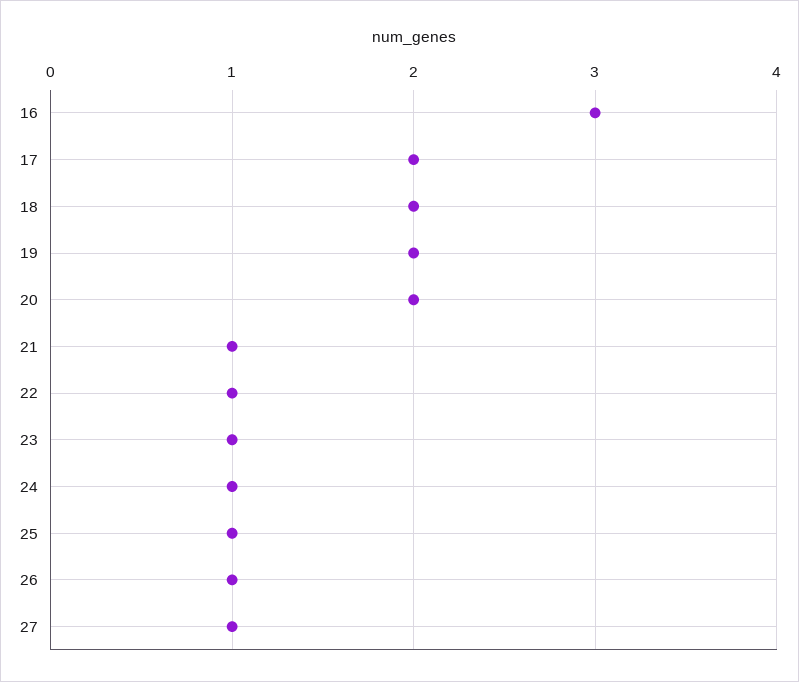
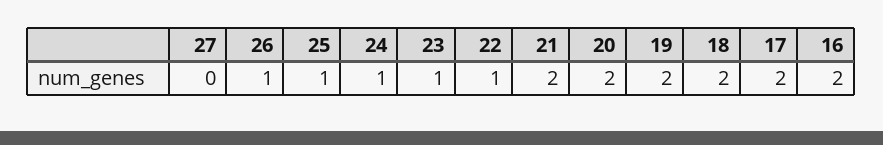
16: 3 -> 2
21: 1 -> 2
27: 1 -> 0

